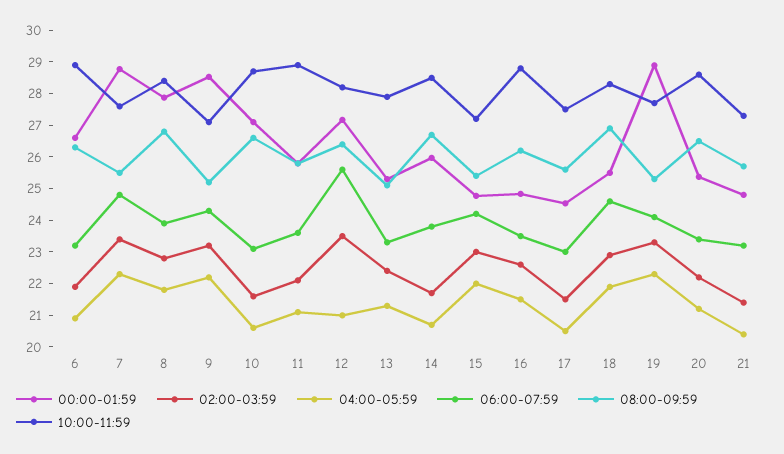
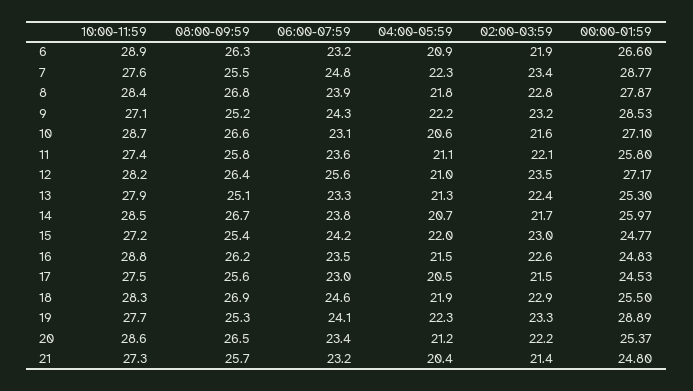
10:00-11:59, 11: 29 -> 27.4

